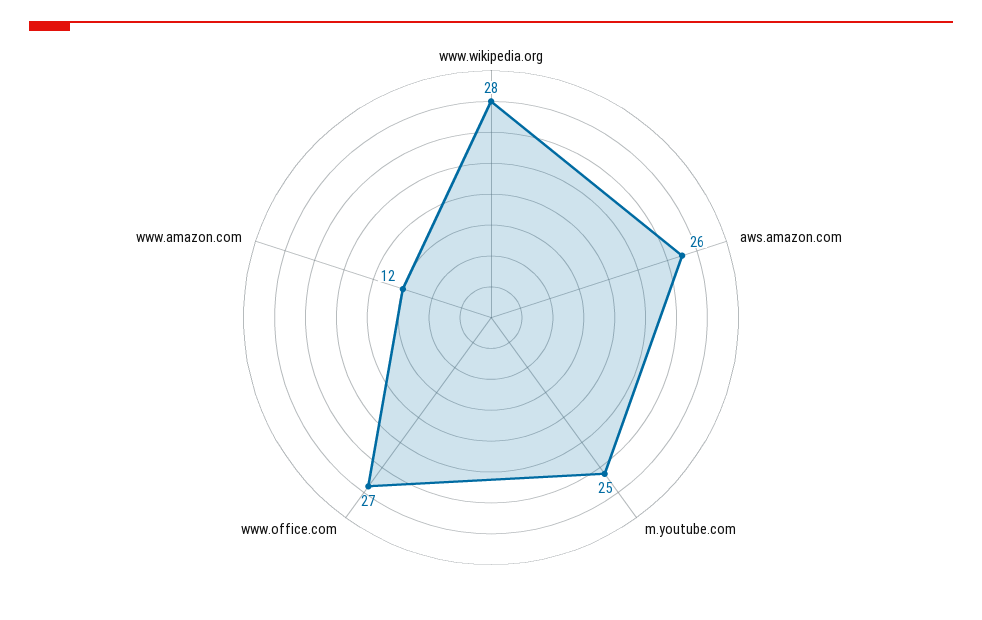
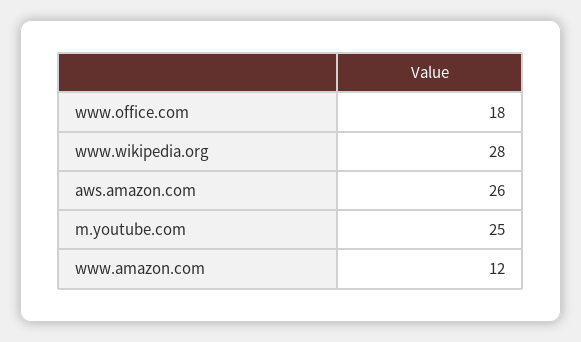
www.office.com: 27 -> 18

